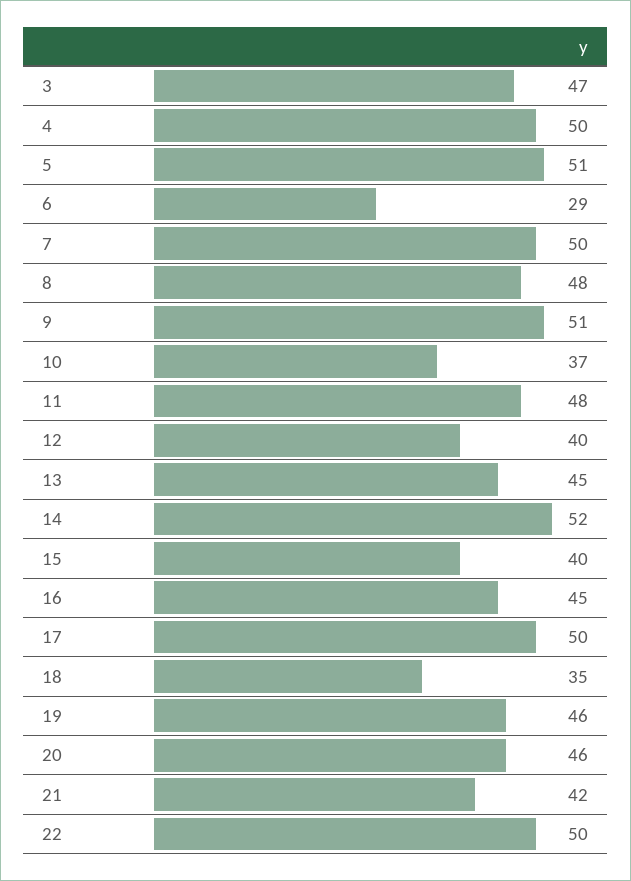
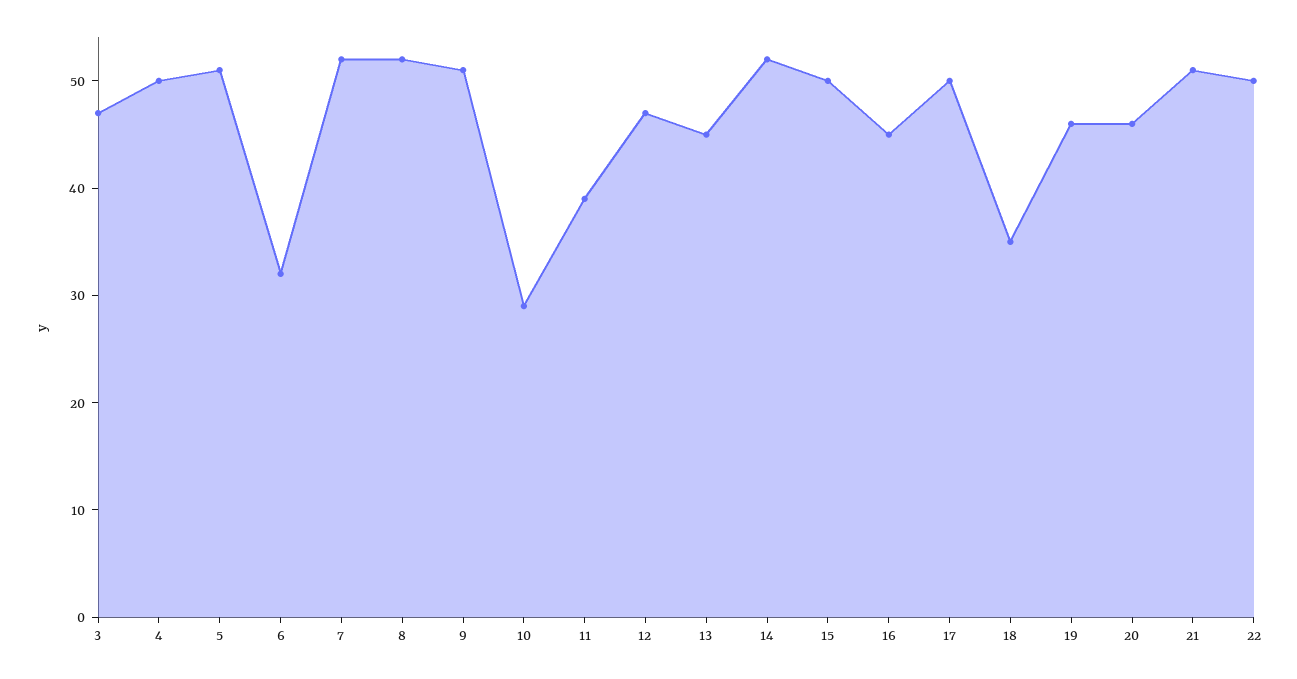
6: 29 -> 32
7: 50 -> 52
8: 48 -> 52
10: 37 -> 29
11: 48 -> 39
12: 40 -> 47
15: 40 -> 50
21: 42 -> 51

